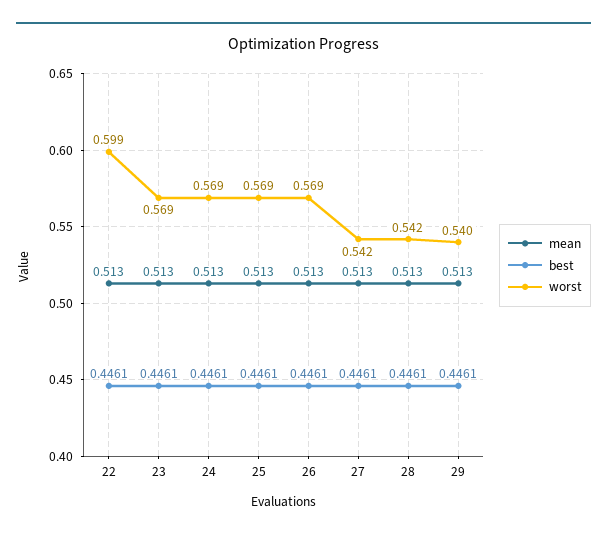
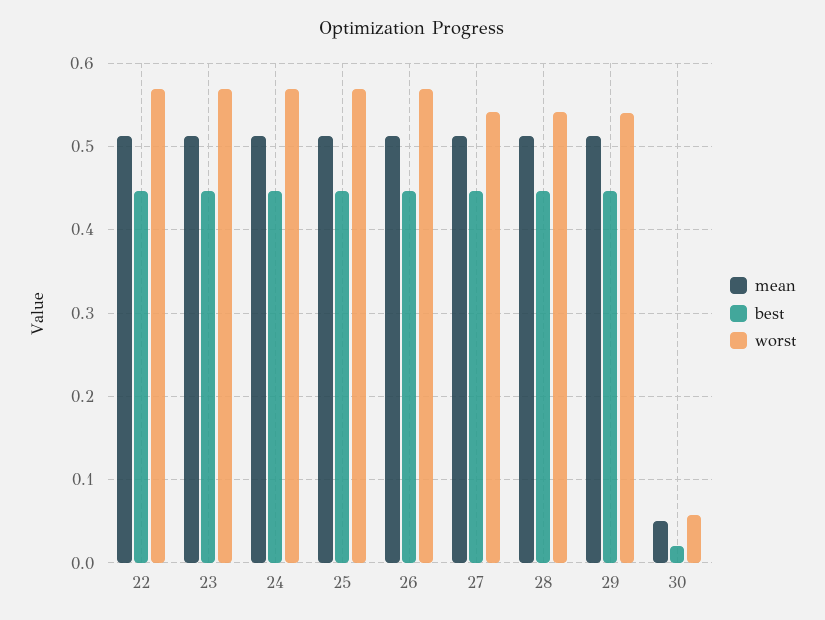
worst, 22: 0.599 -> 0.57
mean, 30: none -> 0.05
best, 30: none -> 0.02
worst, 30: none -> 0.06

